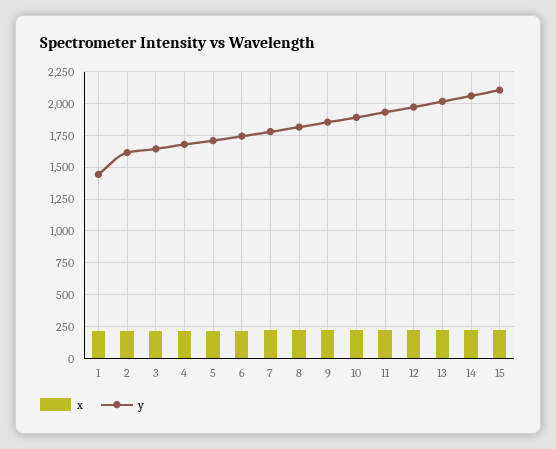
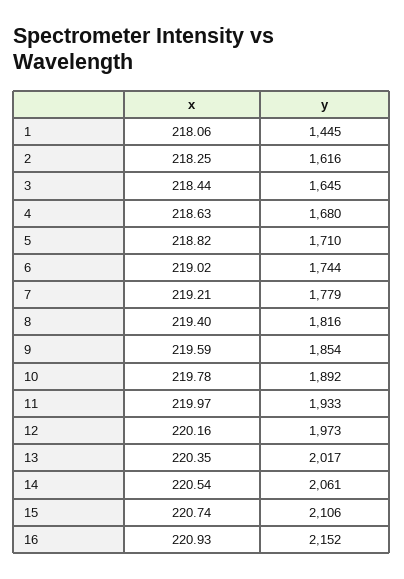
x, 16: none -> 220.93
y, 16: none -> 2152

